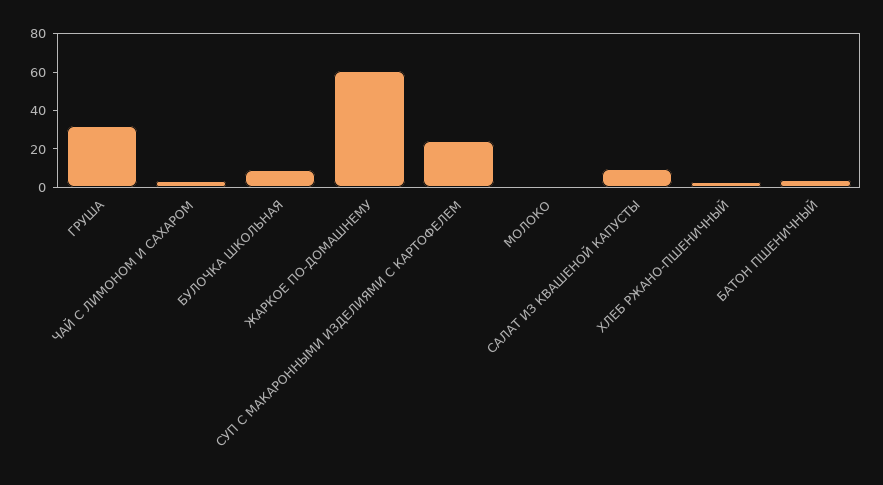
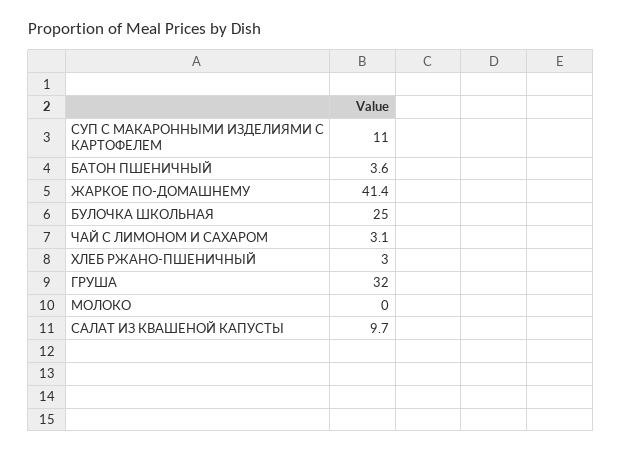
БУЛОЧКА ШКОЛЬНАЯ: 10 -> 25
ЖАРКОЕ ПО-ДОМАШНЕМУ: 60 -> 41.4
СУП С МАКАРОННЫМИ ИЗДЕЛИЯМИ С КАРТОФЕЛЕМ: 25 -> 11

